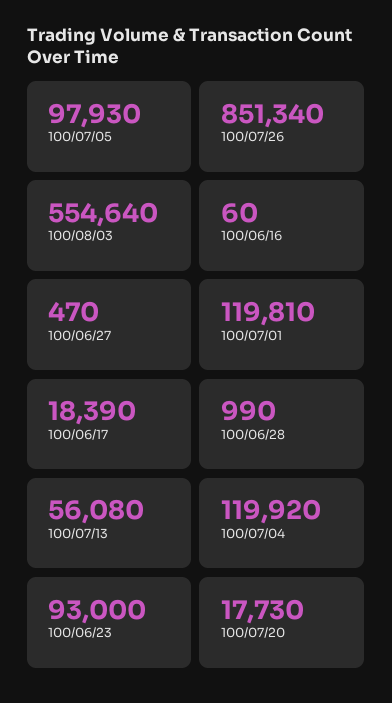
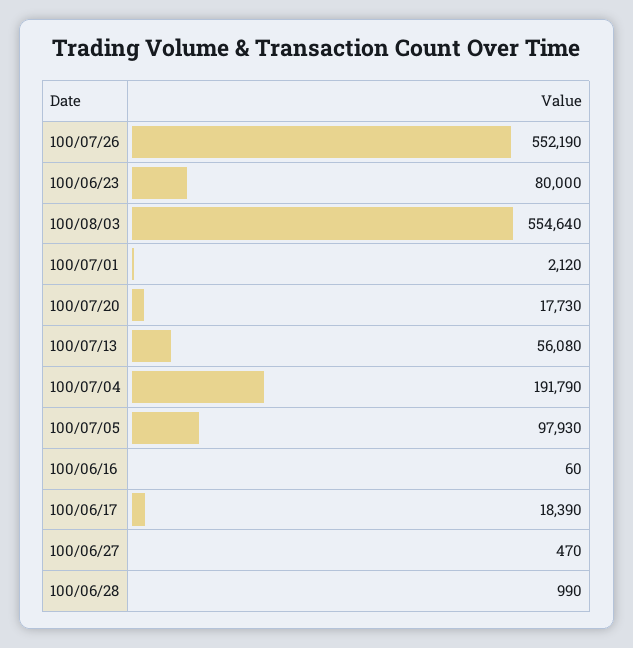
100/07/26: 851340 -> 552190
100/07/01: 119810 -> 2120
100/07/04: 119920 -> 191790
100/06/23: 93000 -> 80000

